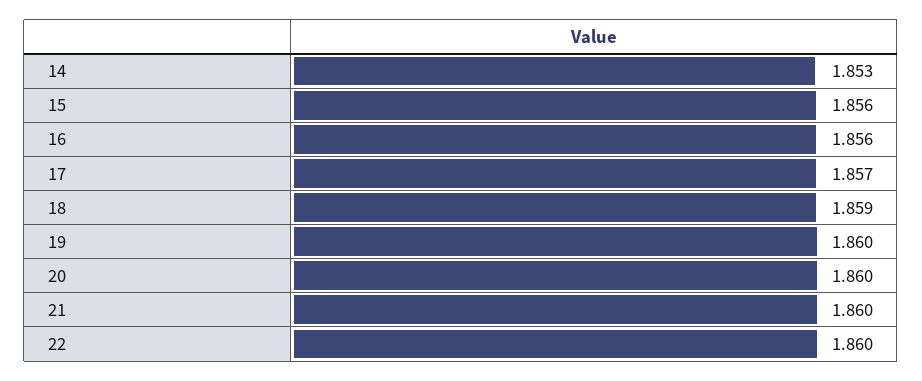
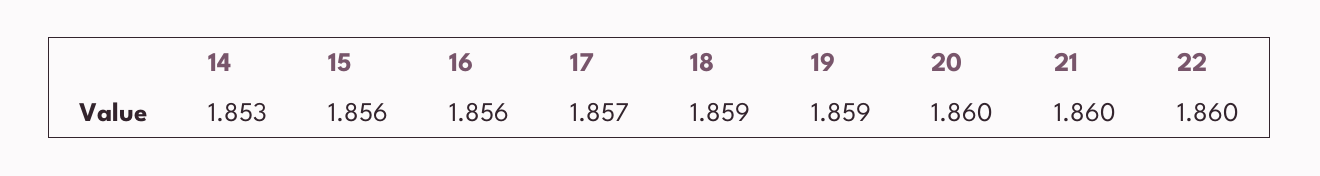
19: 1.86 -> 1.859

